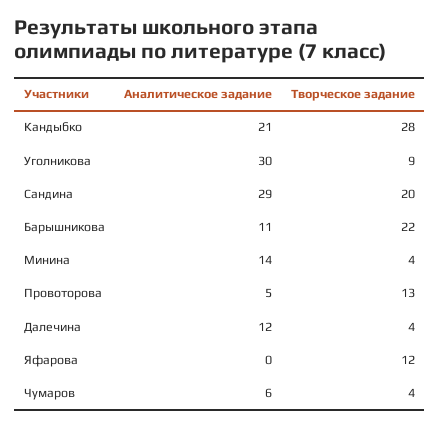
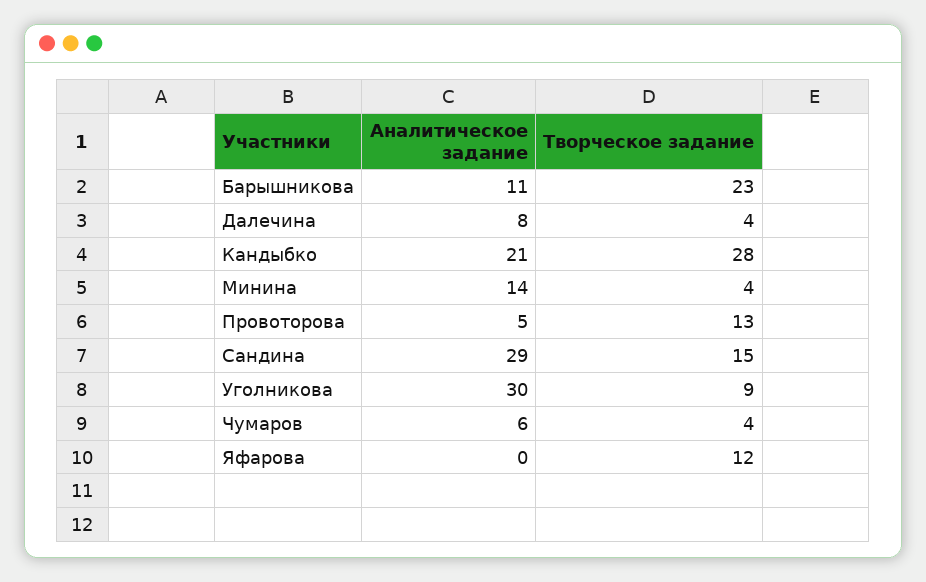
Творческое задание, Сандина: 20 -> 15
Творческое задание, Барышникова: 22 -> 23
Аналитическое задание, Далечина: 12 -> 8

